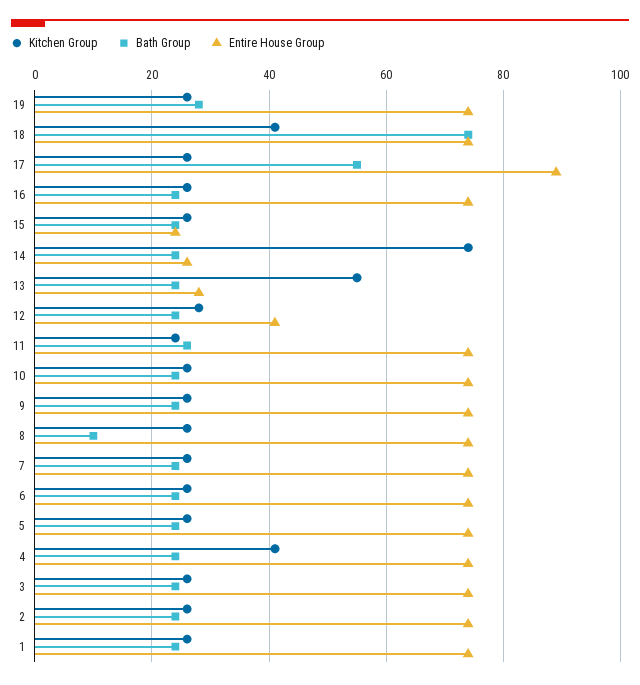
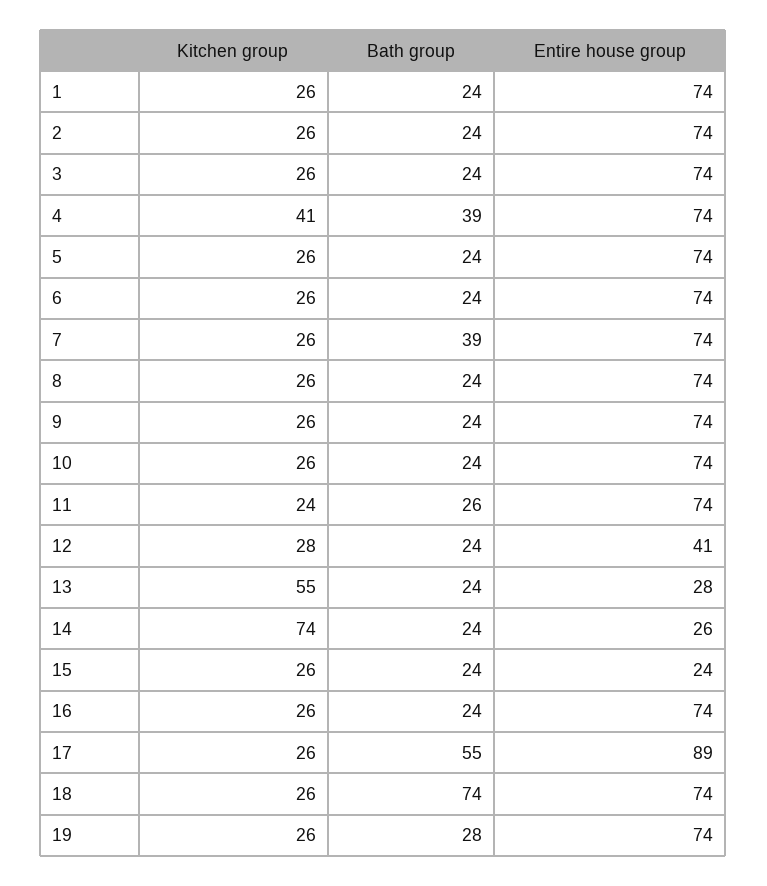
Kitchen Group, 18: 40 -> 26
Bath Group, 8: 10 -> 24
Bath Group, 7: 25 -> 39
Bath Group, 4: 25 -> 39

